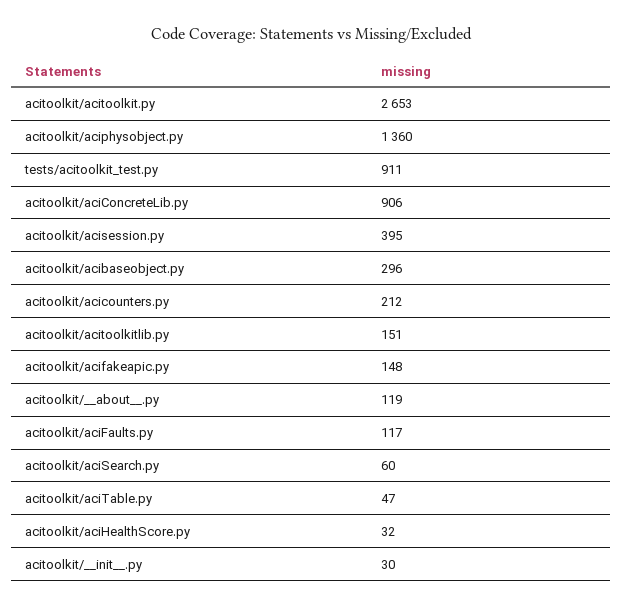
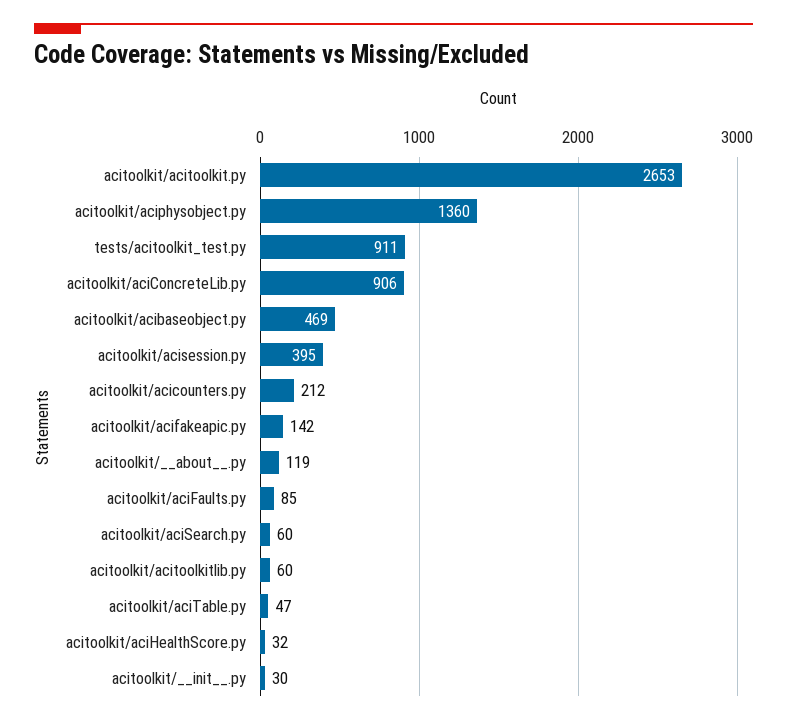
acitoolkit/acibaseobject.py: 296 -> 469
acitoolkit/acitoolkitlib.py: 151 -> 60
acitoolkit/acifakeapic.py: 148 -> 142
acitoolkit/aciFaults.py: 117 -> 85

